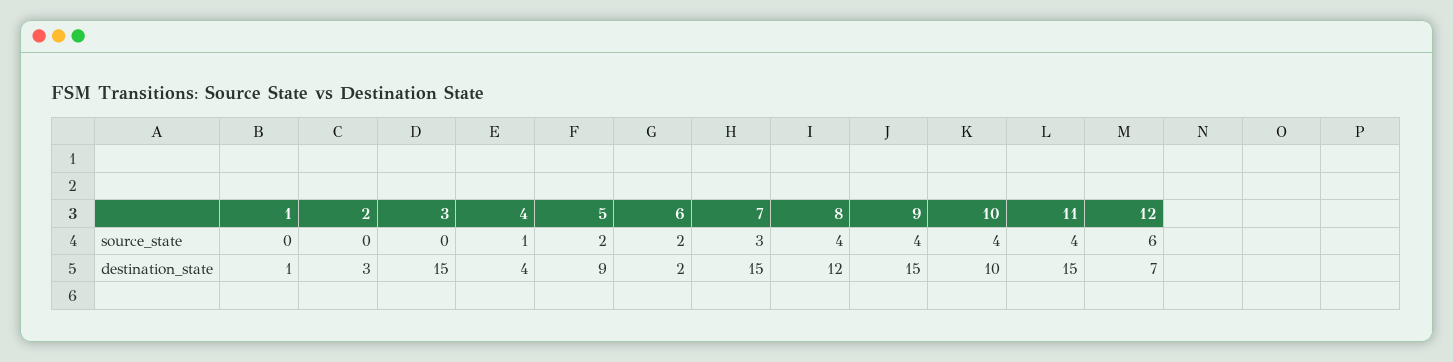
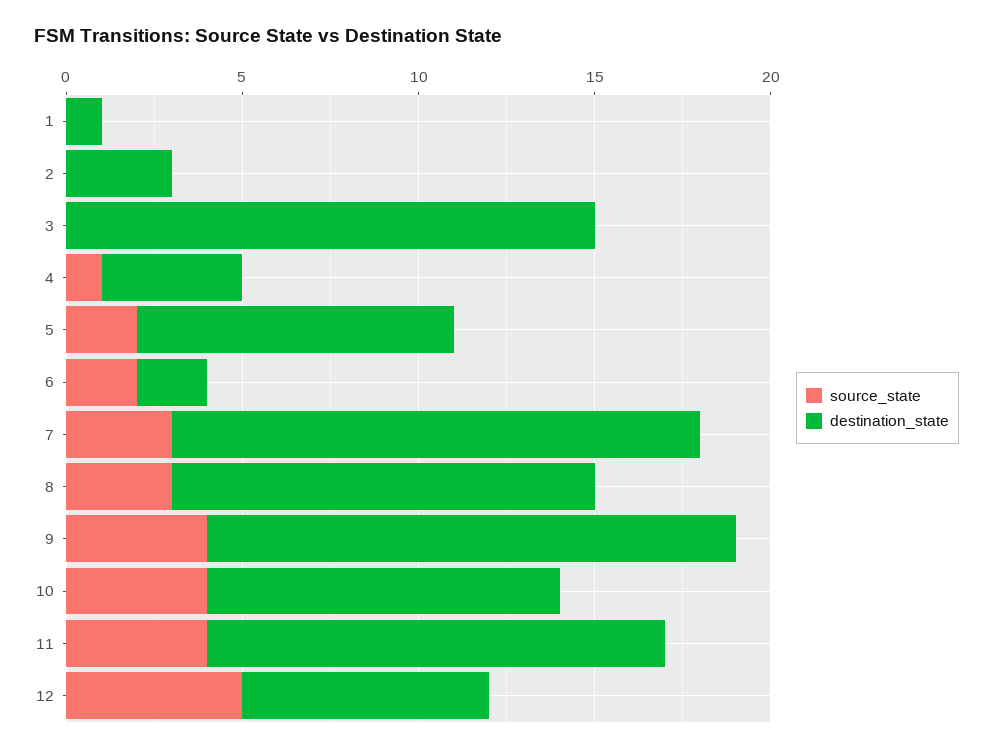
source_state, 8: 4 -> 3
source_state, 12: 6 -> 5
destination_state, 11: 15 -> 13

